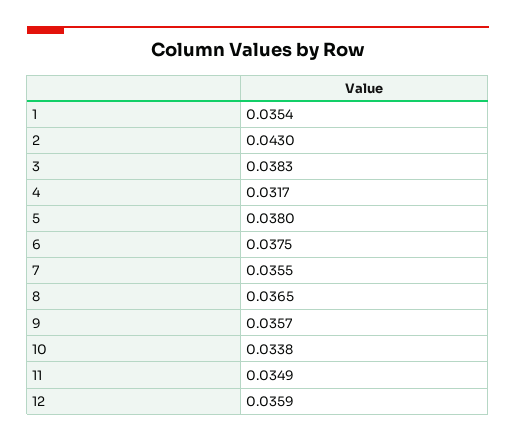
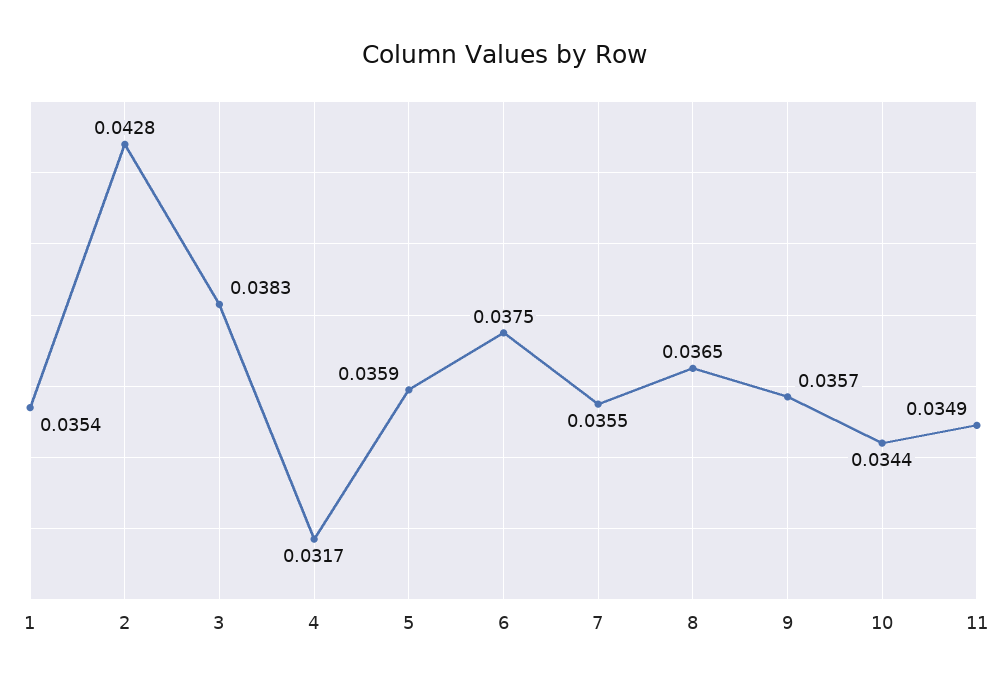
2: 0.043 -> 0.0428
5: 0.038 -> 0.0359
10: 0.0338 -> 0.0344
12: 0.0359 -> none

